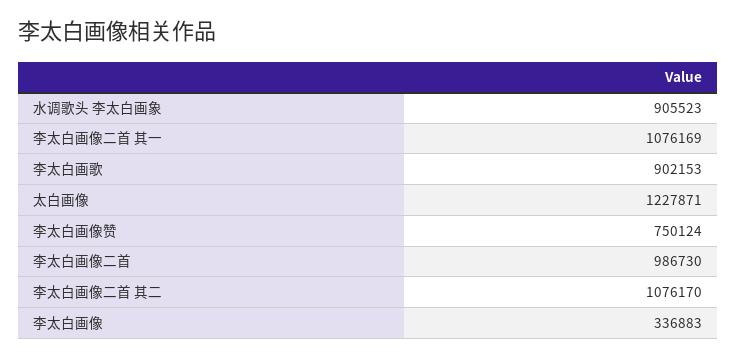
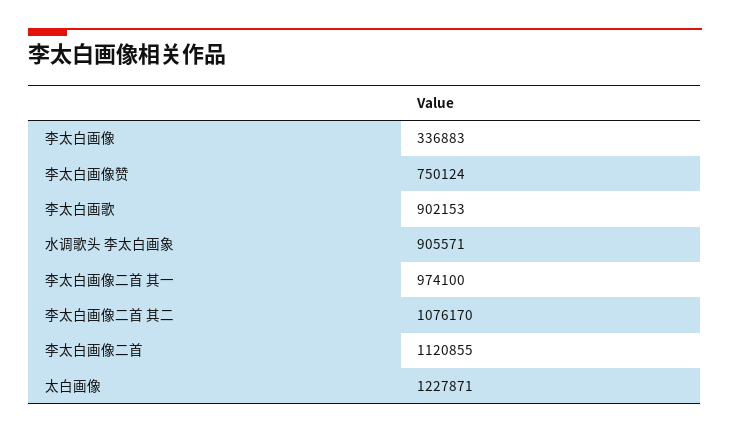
水调歌头 李太白画象: 905523 -> 905571
李太白画像二首 其一: 1076169 -> 974100
李太白画像二首: 986730 -> 1120855

